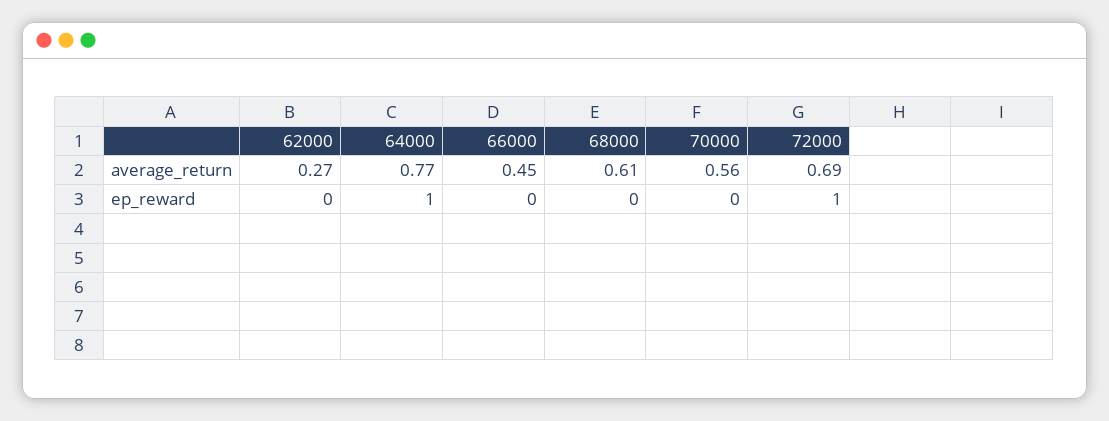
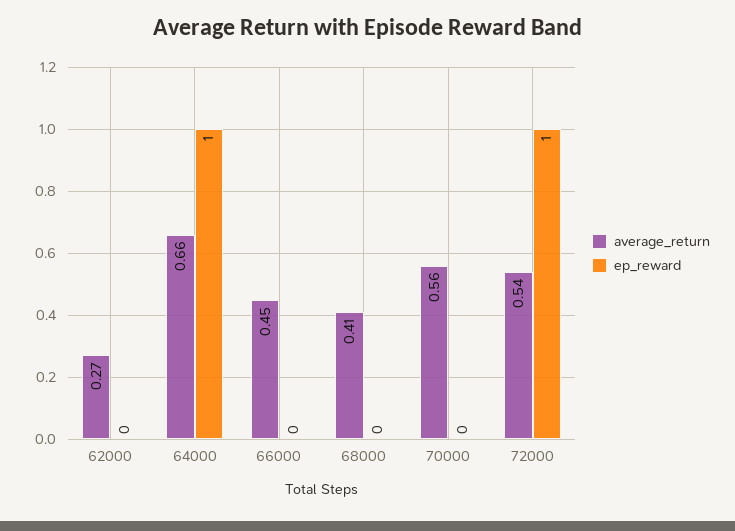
average_return, 64000: 0.77 -> 0.66
average_return, 68000: 0.61 -> 0.41
average_return, 72000: 0.69 -> 0.54

